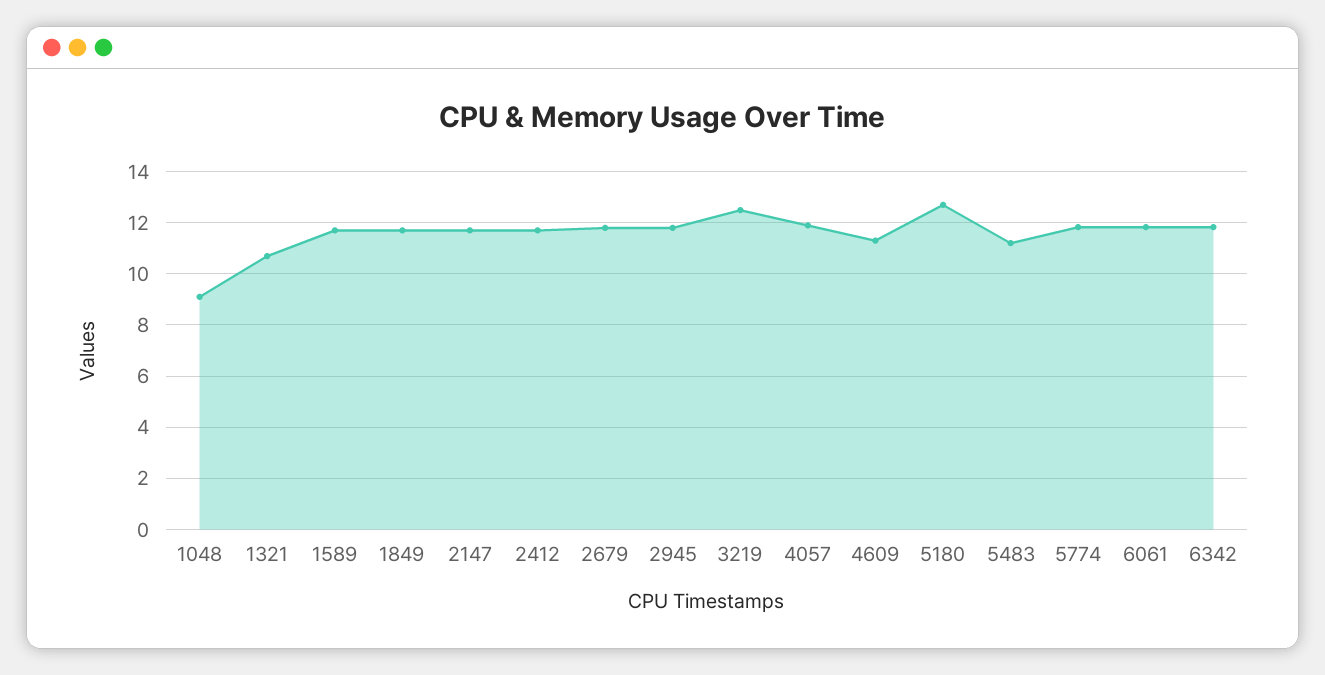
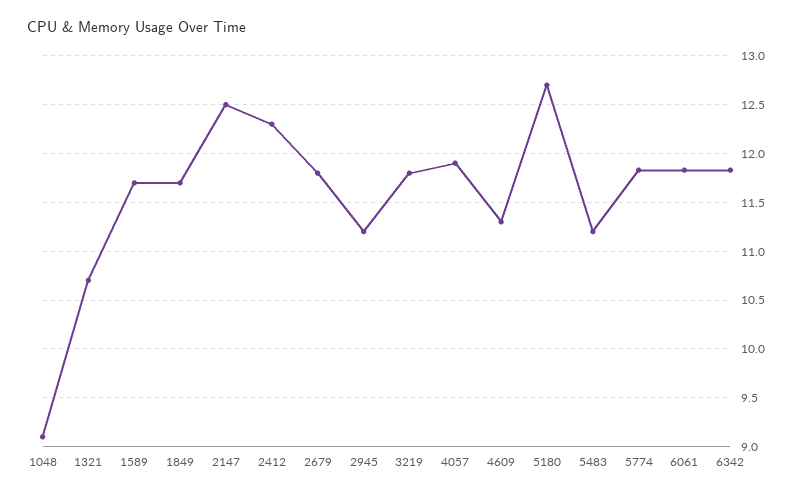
2147: 11.75 -> 12.5
2412: 11.75 -> 12.3
2945: 11.75 -> 11.2
3219: 12.5 -> 11.8

